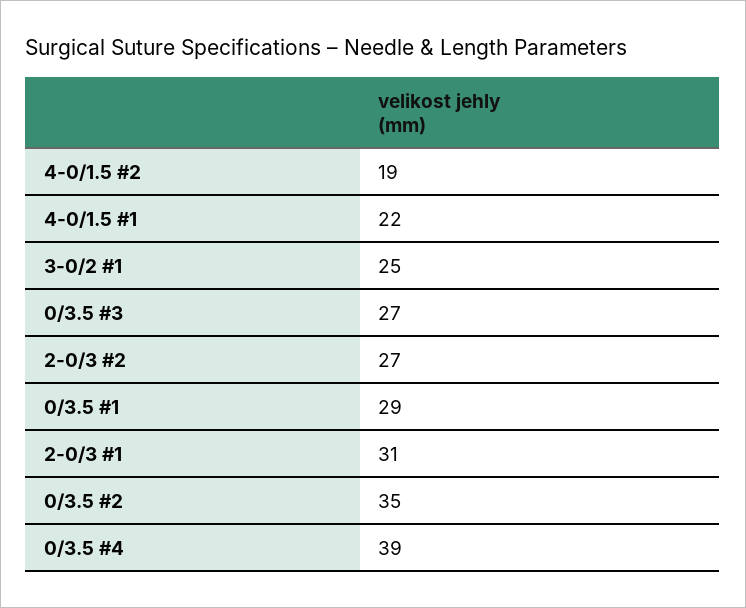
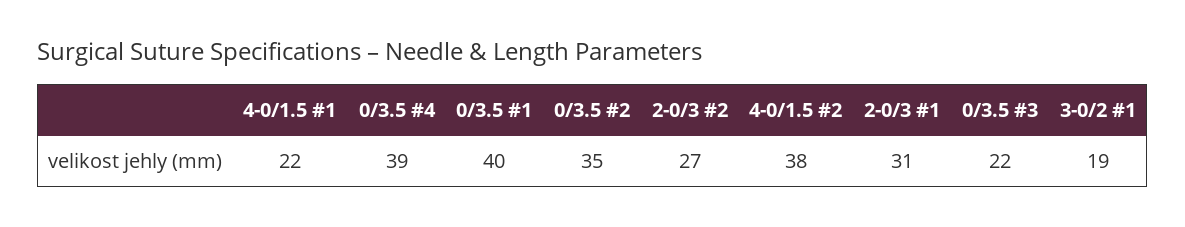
4-0/1.5 #2: 19 -> 38
3-0/2 #1: 25 -> 19
0/3.5 #3: 27 -> 22
0/3.5 #1: 29 -> 40

